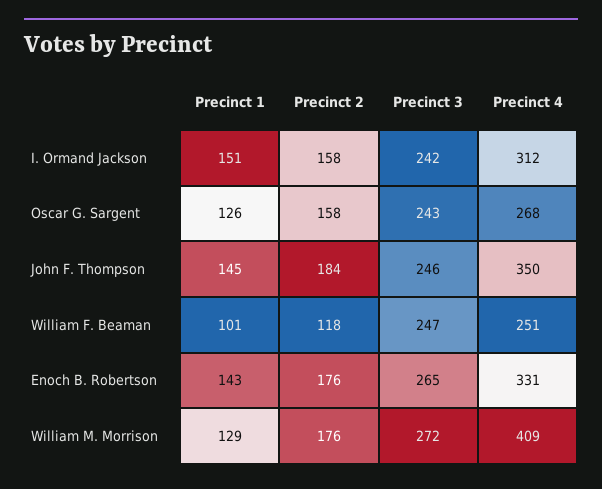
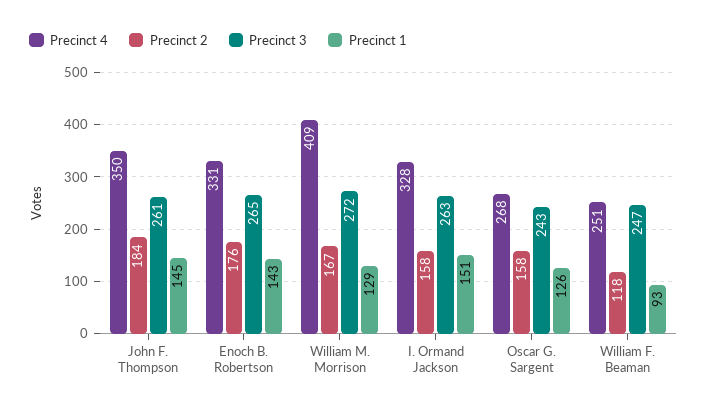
Precinct 3, I. Ormand Jackson: 242 -> 263
Precinct 4, I. Ormand Jackson: 312 -> 328
Precinct 3, John F. Thompson: 246 -> 261
Precinct 1, William F. Beaman: 101 -> 93
Precinct 2, William M. Morrison: 176 -> 167

